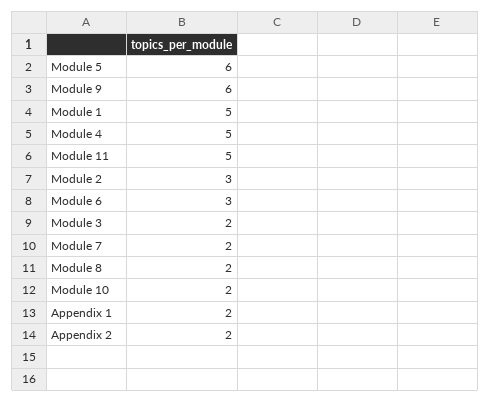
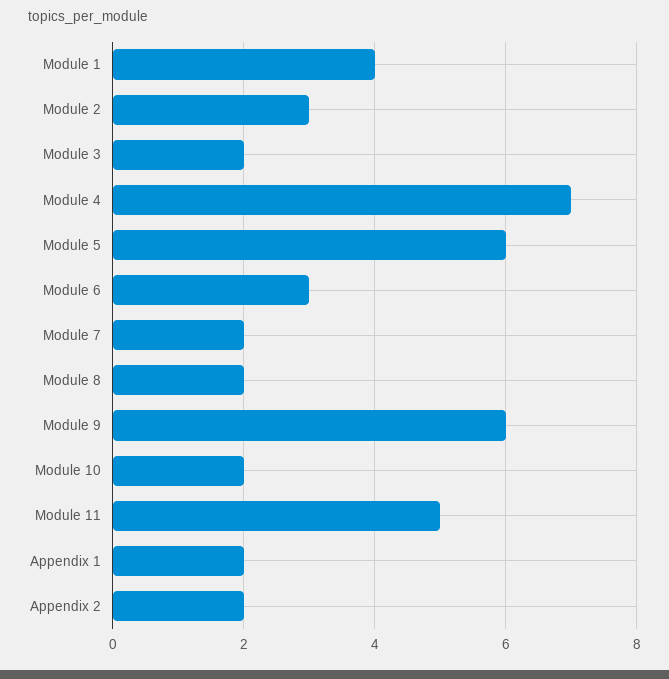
Module 1: 5 -> 4
Module 4: 5 -> 7

